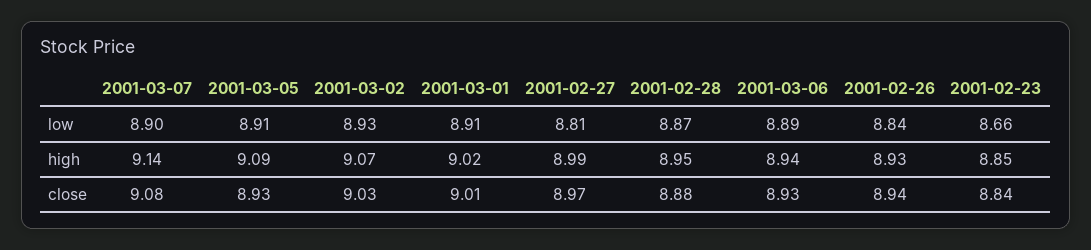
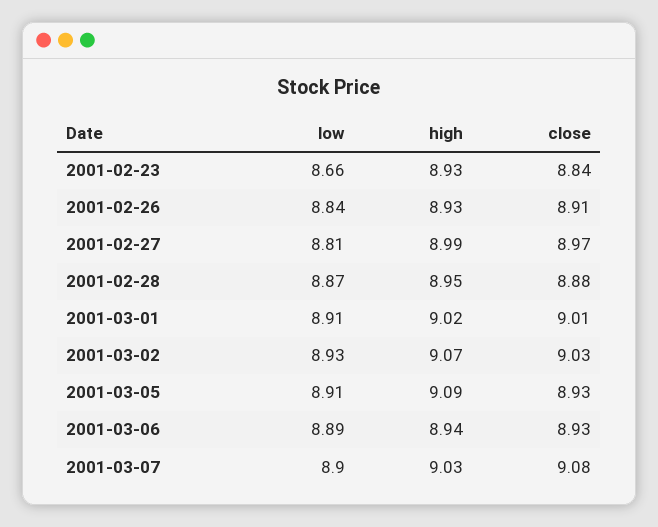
2001-03-07, high: 9.14 -> 9.03
2001-02-23, high: 8.85 -> 8.93
2001-02-26, close: 8.94 -> 8.91

